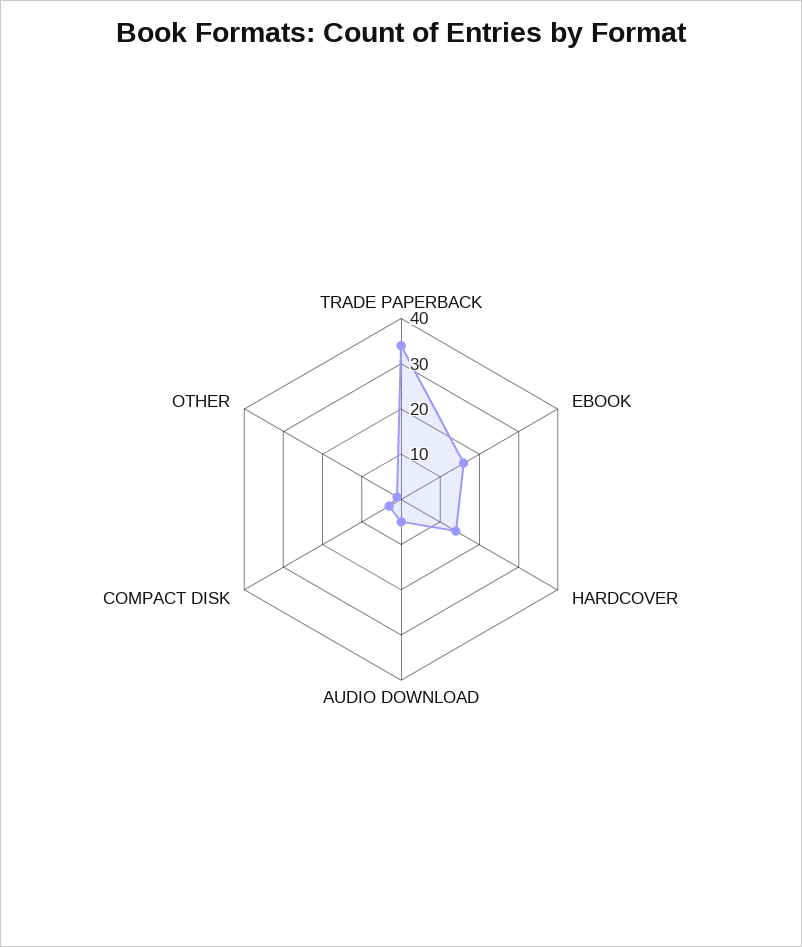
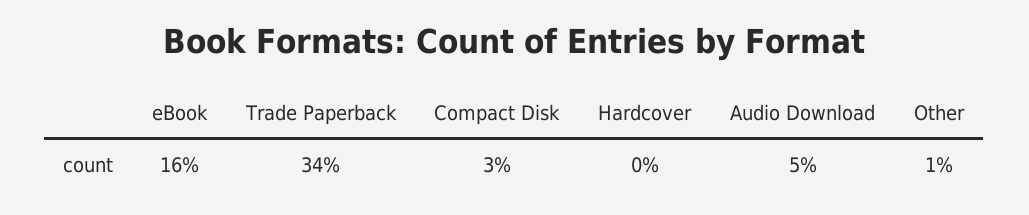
HARDCOVER: 15 -> 0

